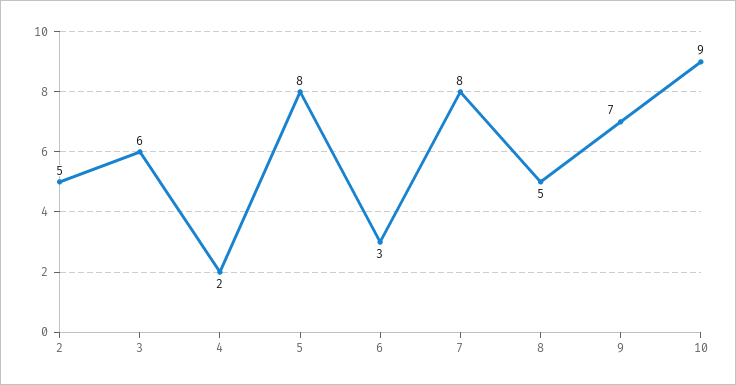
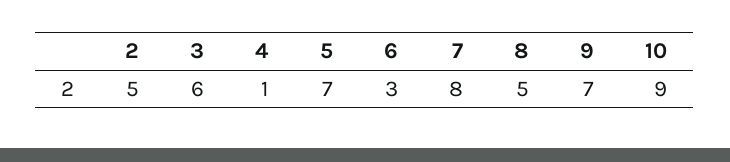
4: 2 -> 1
5: 8 -> 7

